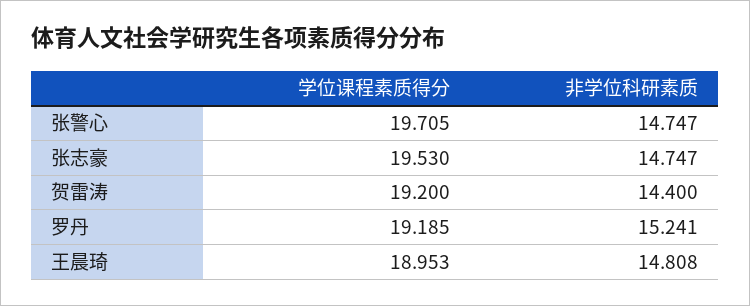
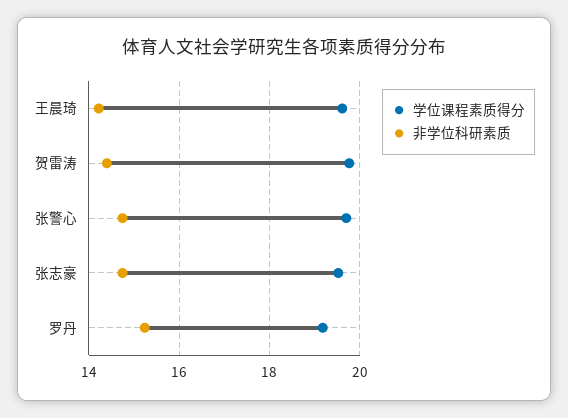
学位课程素质得分, 贺雷涛: 19.2 -> 19.8
学位课程素质得分, 王晨琦: 18.953 -> 19.6
非学位科研素质, 王晨琦: 14.808 -> 14.2

